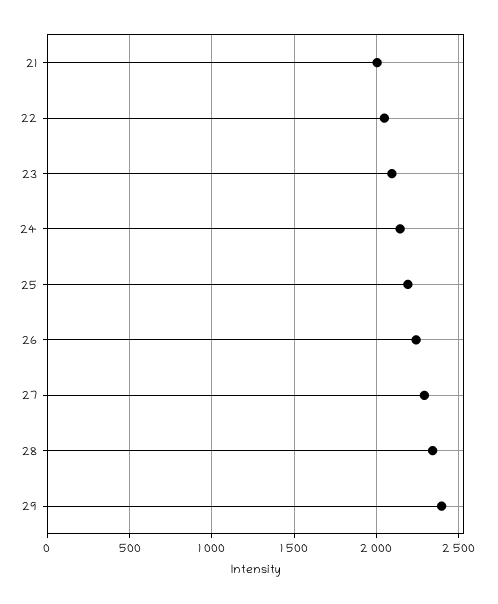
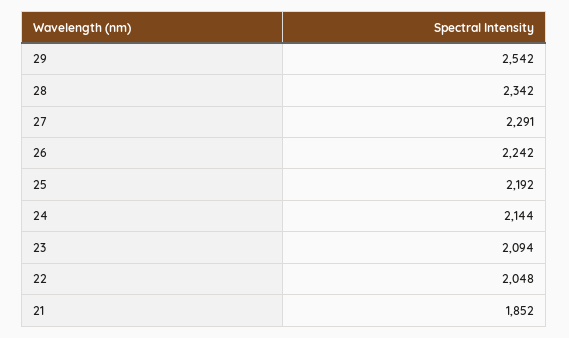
21: 2000 -> 1852
29: 2400 -> 2542

